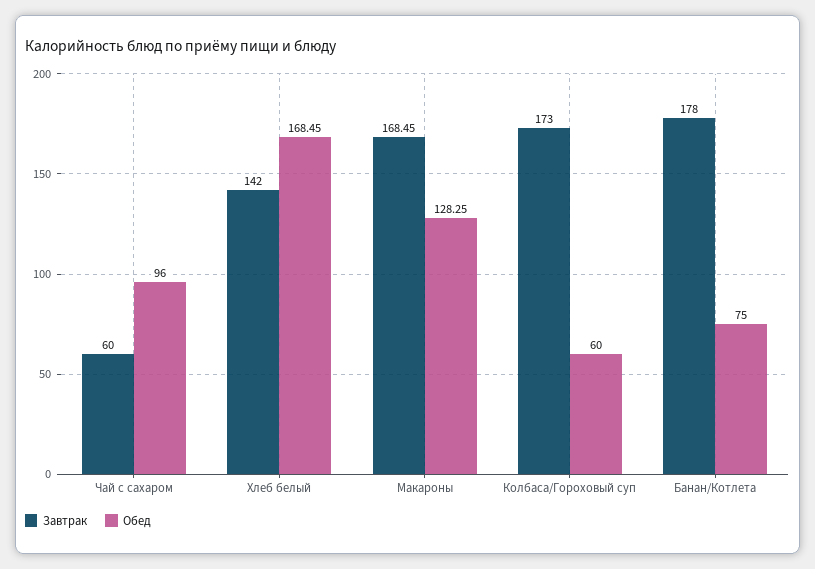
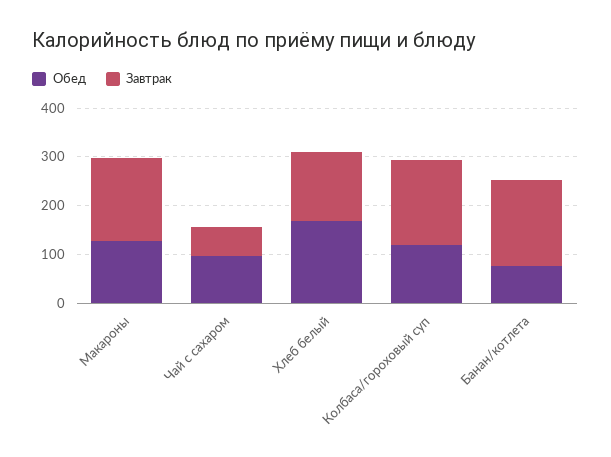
Обед, Колбаса/Гороховый суп: 60 -> 120

